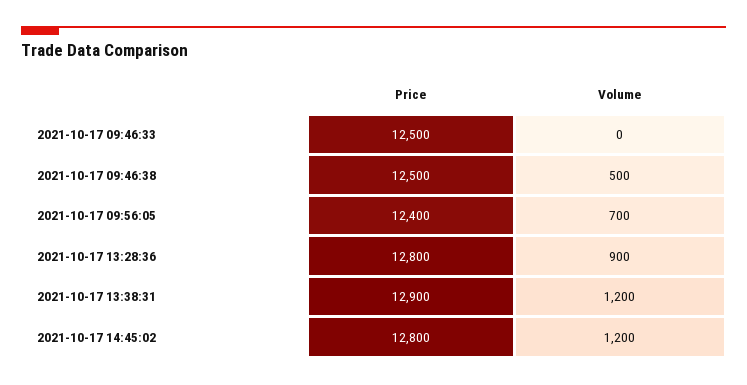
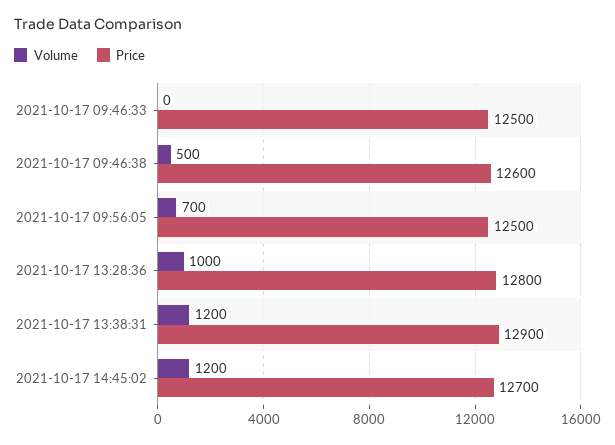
Price, 2021-10-17 09:46:38: 12500 -> 12600
Price, 2021-10-17 09:56:05: 12400 -> 12500
Volume, 2021-10-17 13:28:36: 900 -> 1000
Price, 2021-10-17 14:45:02: 12800 -> 12700

